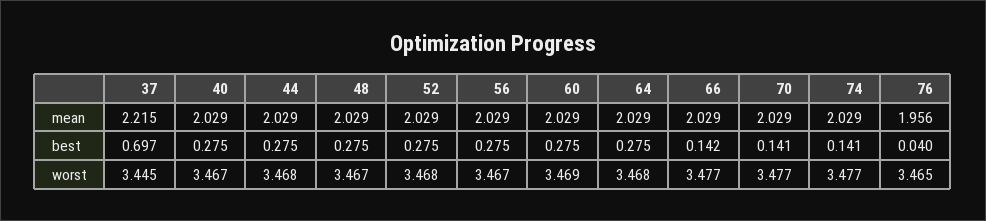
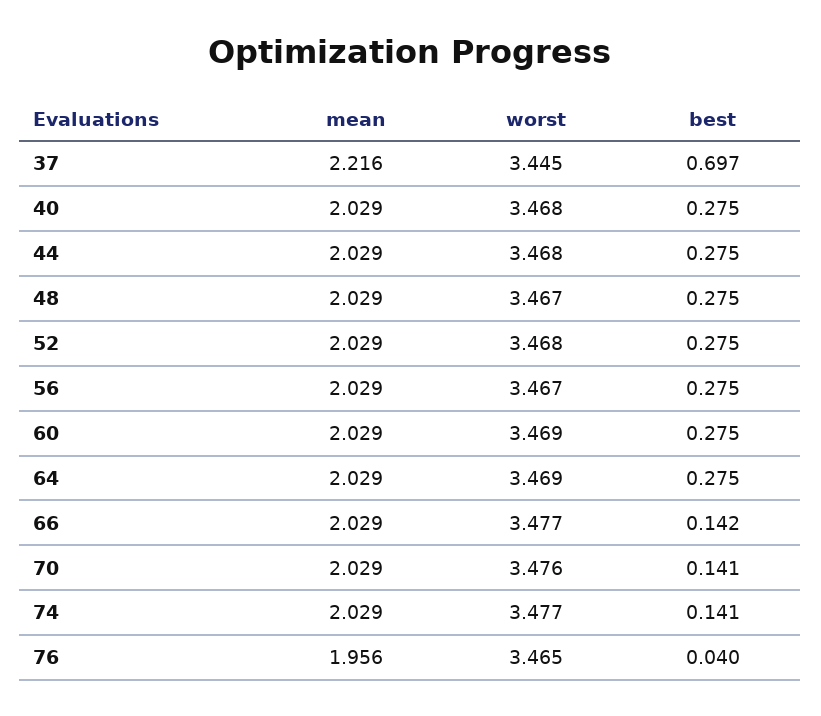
37, mean: 2.215 -> 2.216
40, worst: 3.467 -> 3.468
64, worst: 3.468 -> 3.469
70, worst: 3.477 -> 3.476

